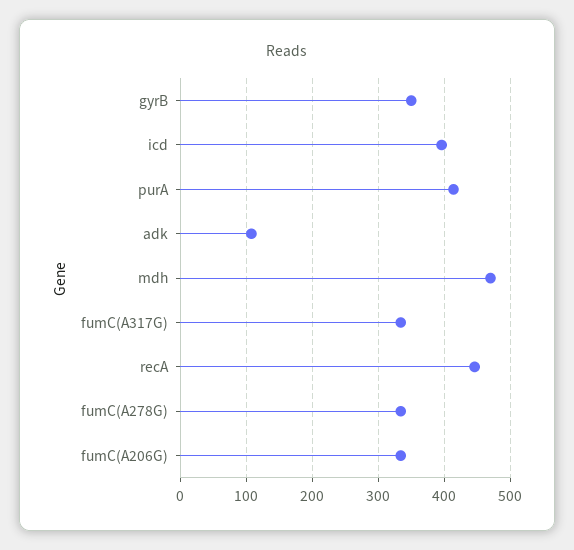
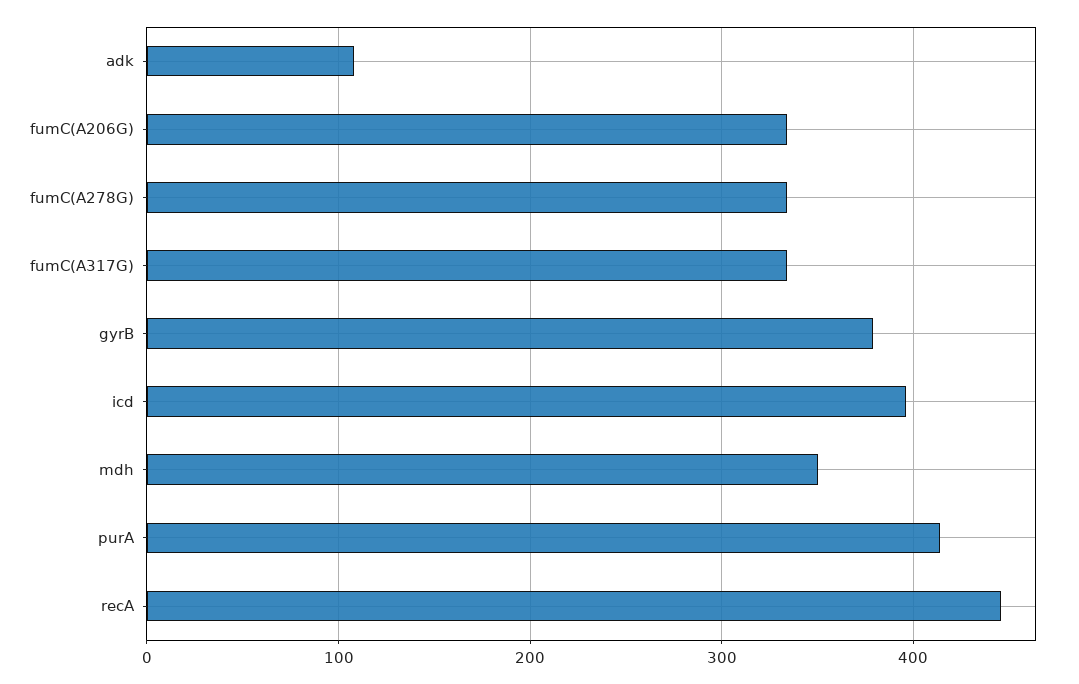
gyrB: 350 -> 380
mdh: 470 -> 350

